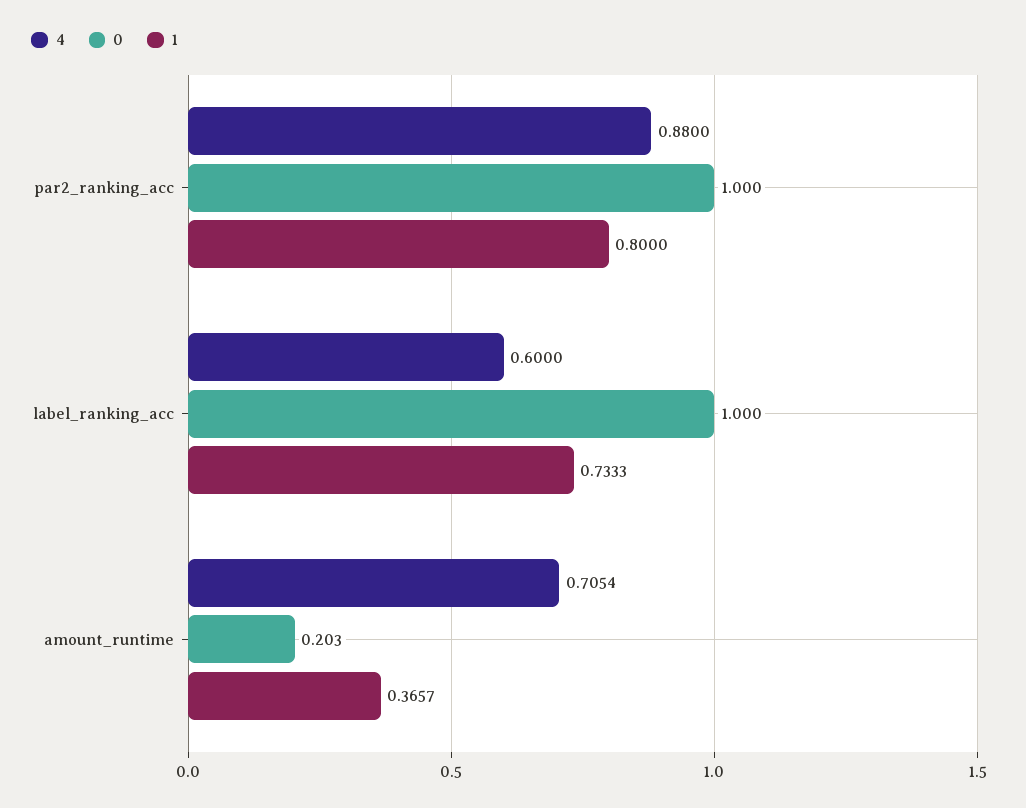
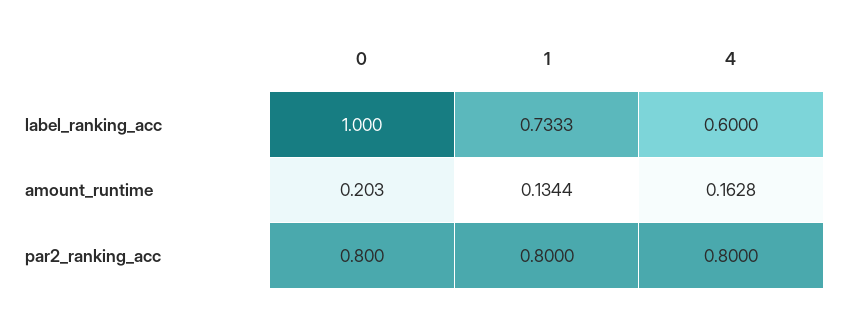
4, par2_ranking_acc: 0.88 -> 0.8
0, par2_ranking_acc: 1 -> 0.8
4, amount_runtime: 0.7054 -> 0.1628
1, amount_runtime: 0.3657 -> 0.1344

